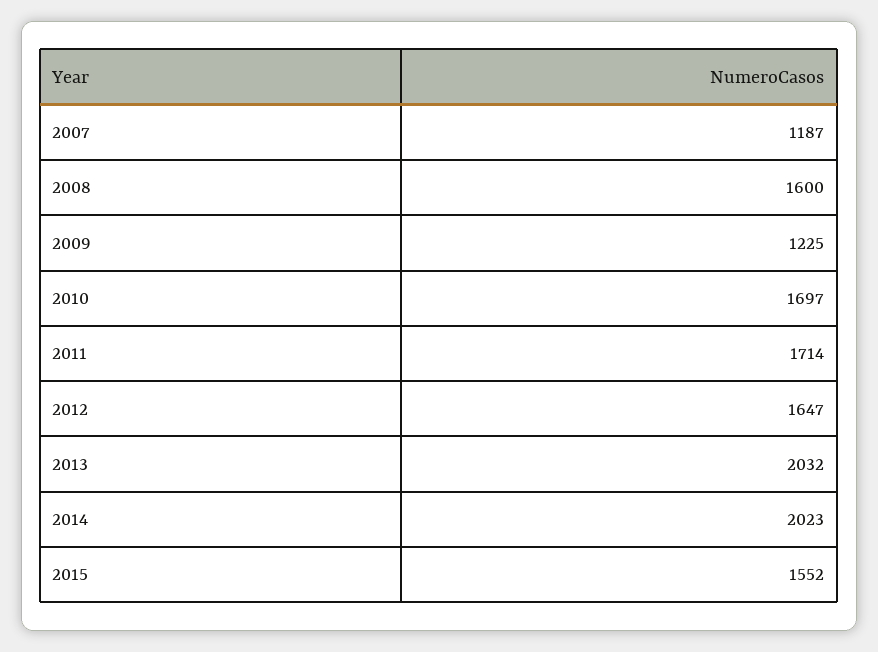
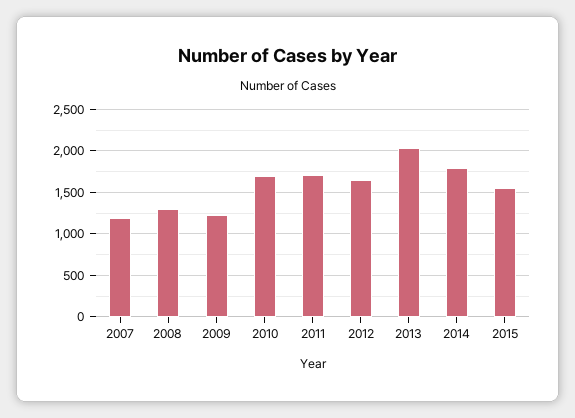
2008: 1600 -> 1300
2014: 2023 -> 1800

